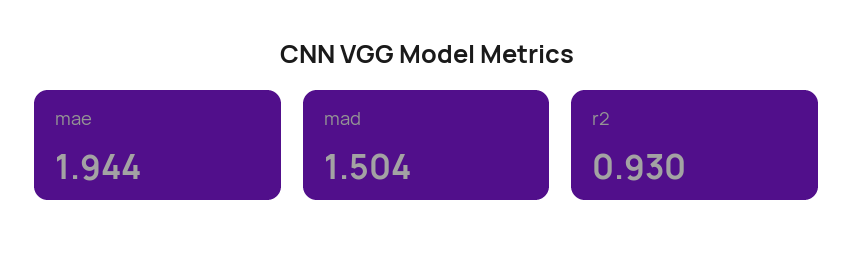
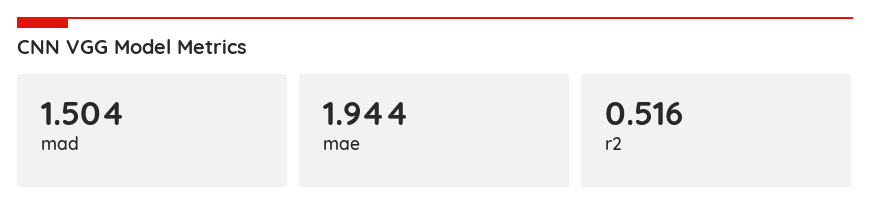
r2: 0.93 -> 0.516

